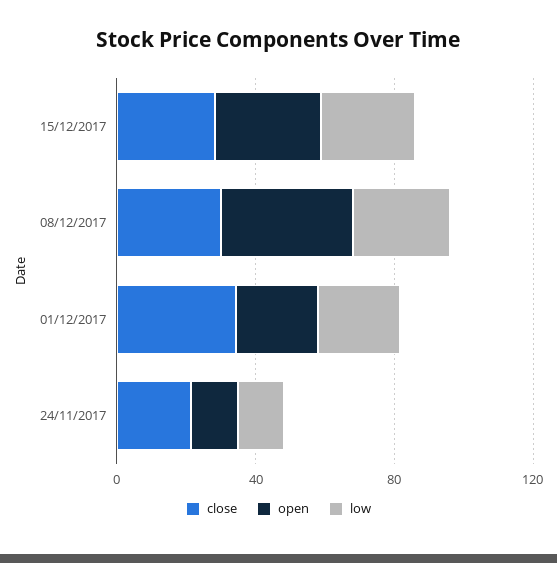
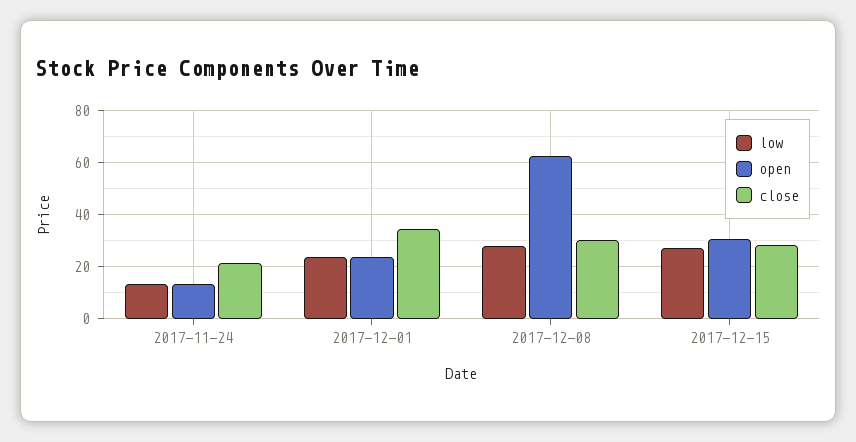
open, 08/12/2017: 40 -> 62.5

